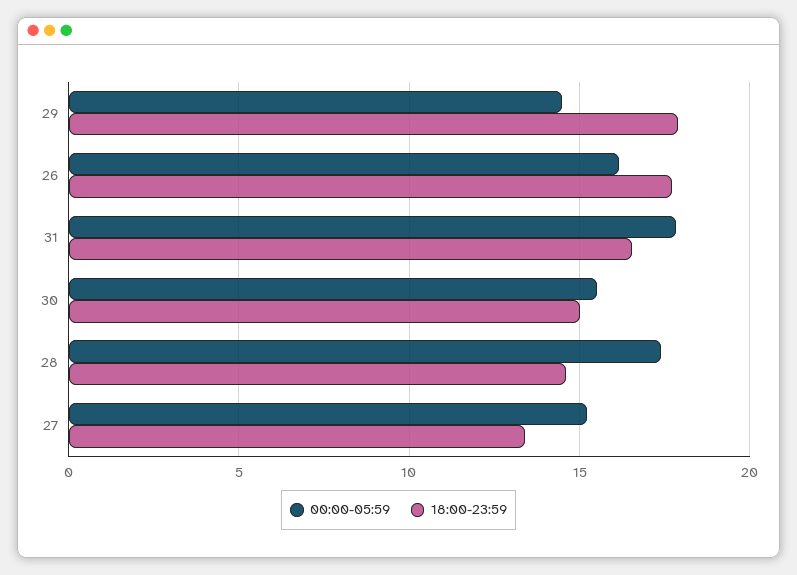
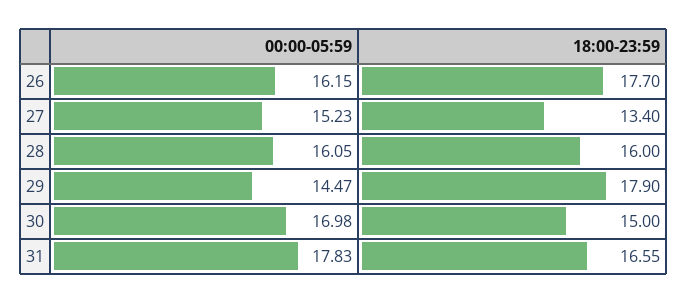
00:00-05:59, 30: 15.5 -> 16.98
00:00-05:59, 28: 17.5 -> 16.05
18:00-23:59, 28: 14.5 -> 16

